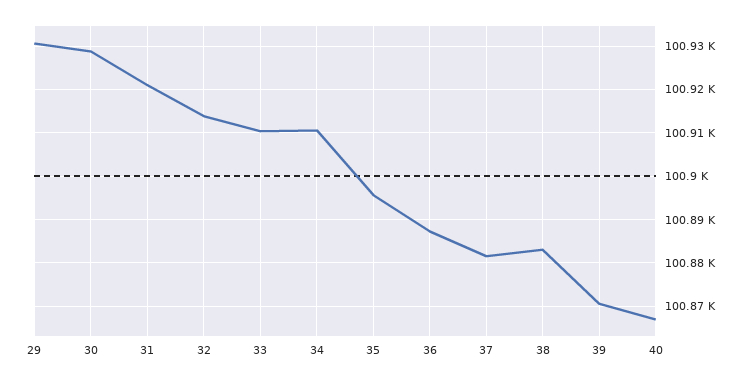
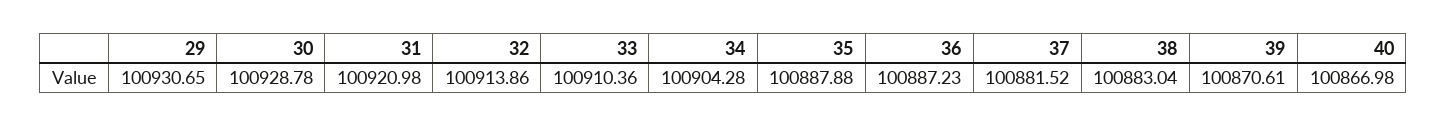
34: 100910 -> 100904.28
35: 100896 -> 100887.88

